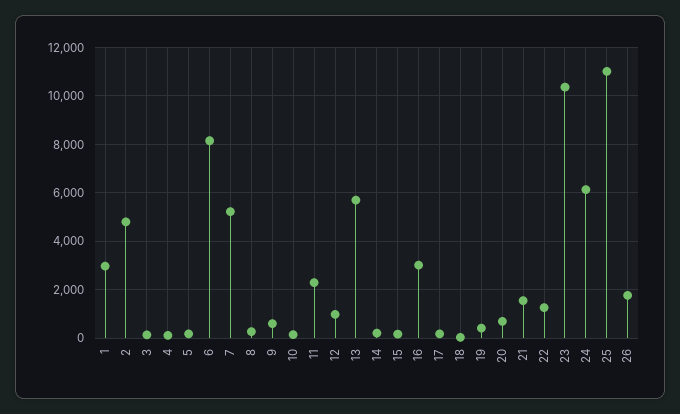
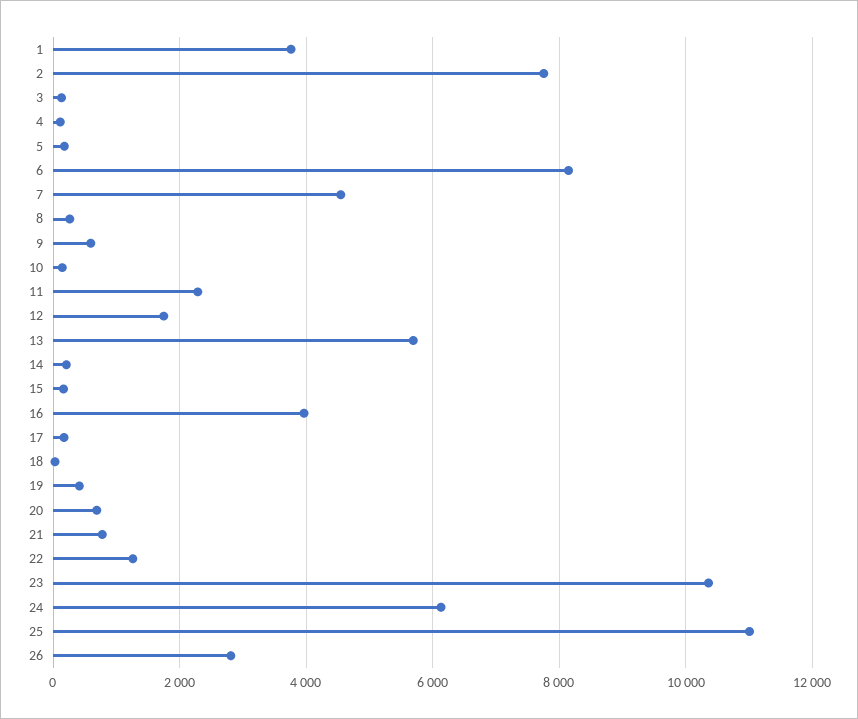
1: 3000 -> 3800
2: 4750 -> 7800
7: 5250 -> 4600
12: 1000 -> 1800
16: 3000 -> 4000
21: 1500 -> 800
26: 1750 -> 2800

